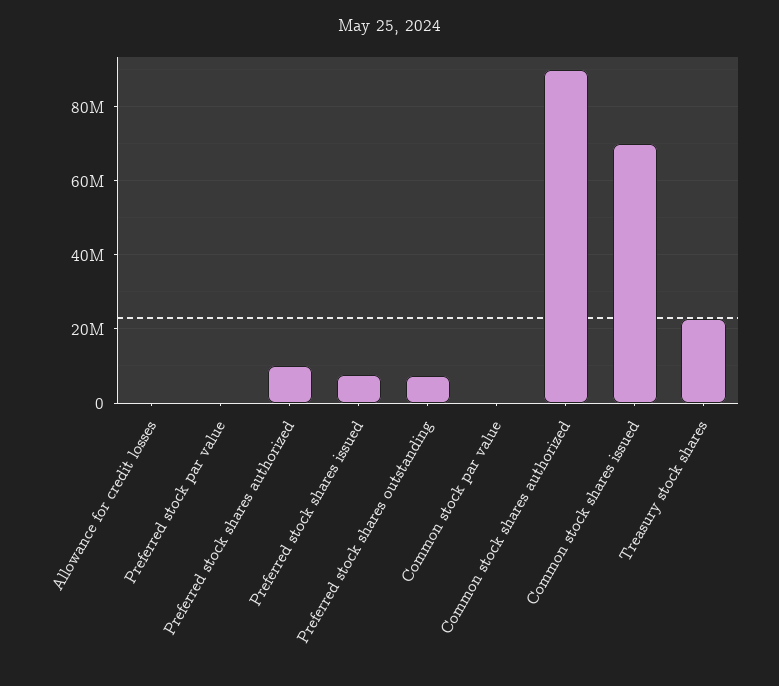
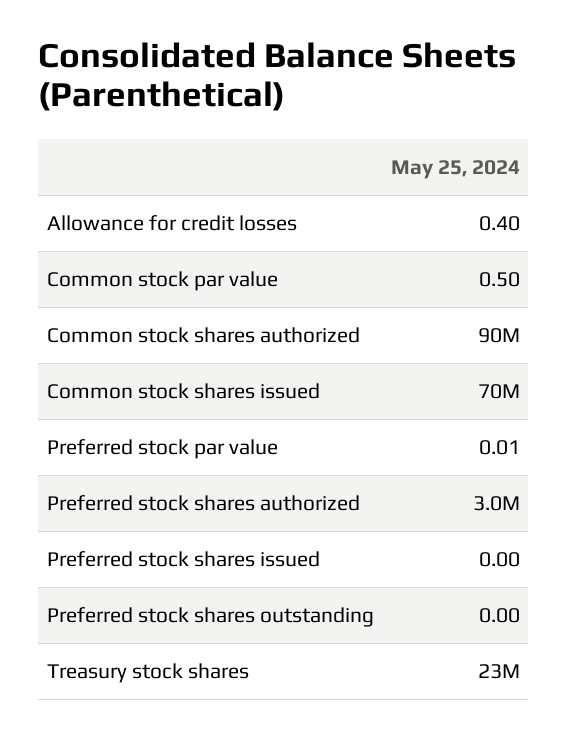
Preferred stock shares authorized: 10000000 -> 3000000
Preferred stock shares issued: 8000000 -> 0
Preferred stock shares outstanding: 8000000 -> 0

